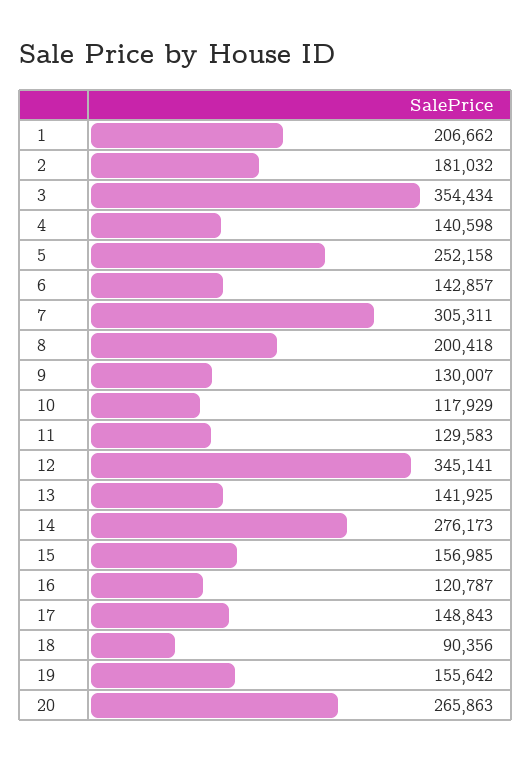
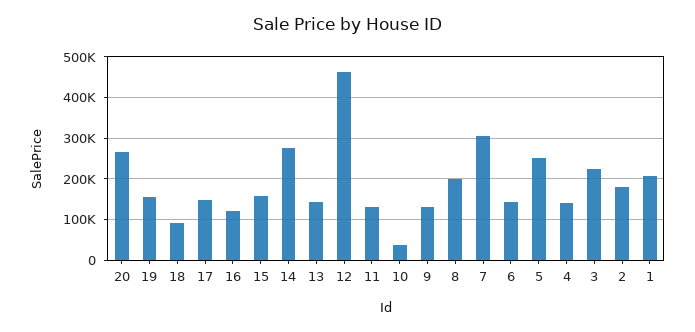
3: 354434 -> 220000
10: 117929 -> 40000
12: 345141 -> 460000

